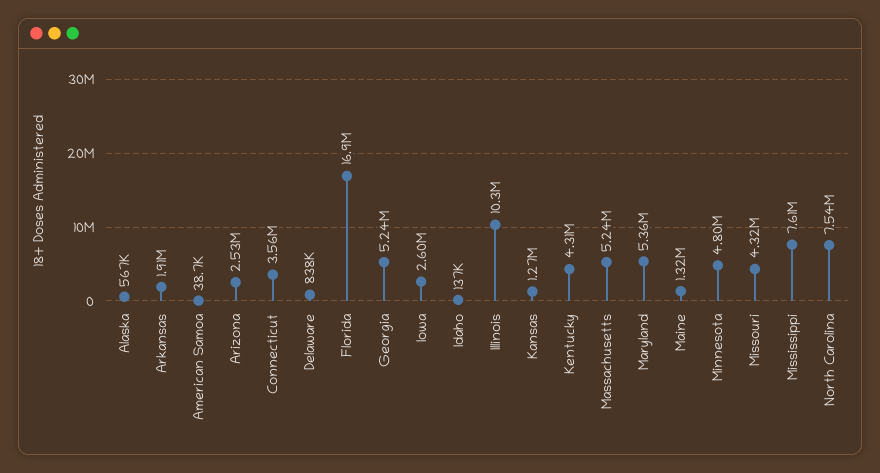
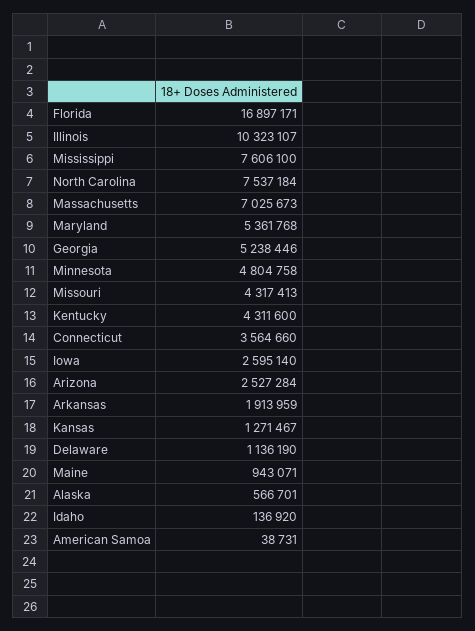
Delaware: 838000 -> 1136190
Massachusetts: 5240000 -> 7025673
Maine: 1320000 -> 943071

